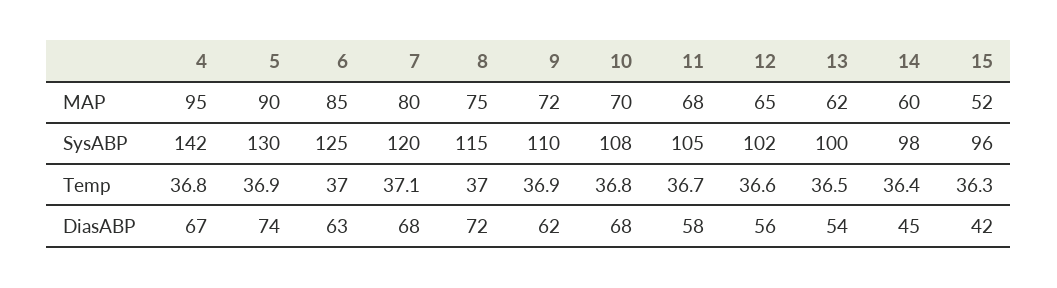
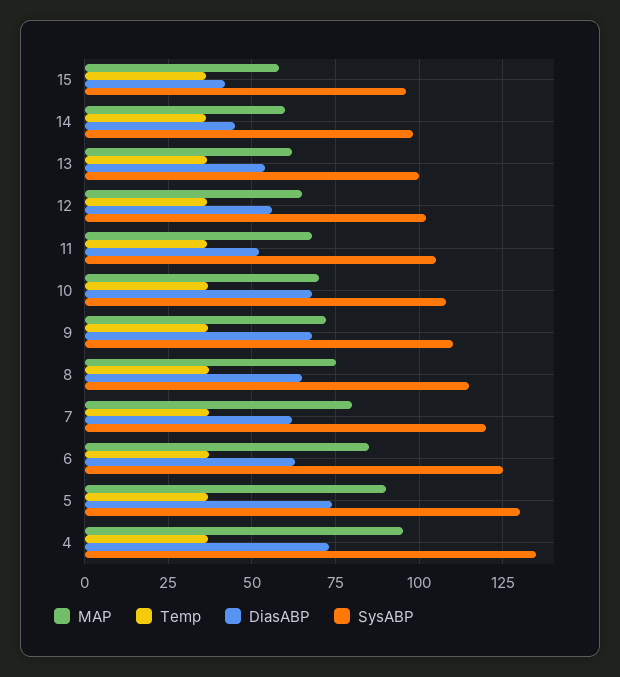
MAP, 15: 52 -> 57.5
SysABP, 4: 142 -> 135
DiasABP, 4: 67 -> 72.5
DiasABP, 7: 68 -> 62.5
DiasABP, 8: 72 -> 65
DiasABP, 9: 62 -> 67.5
DiasABP, 11: 58 -> 52.5

